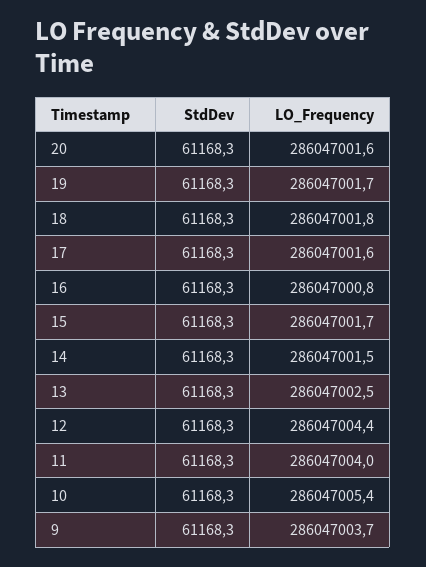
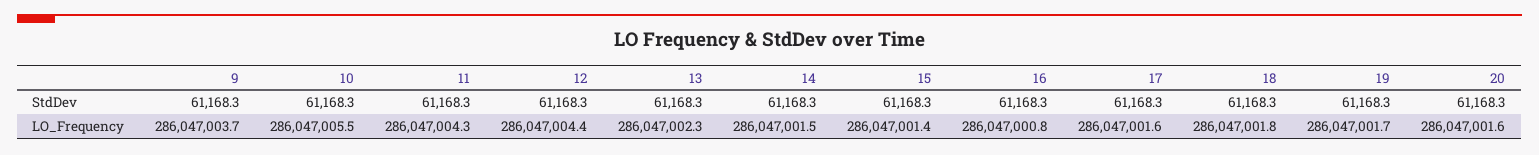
LO_Frequency, 15: 286047001.7 -> 286047001.4
LO_Frequency, 13: 286047002.5 -> 286047002.3
LO_Frequency, 11: 286047004 -> 286047004.3
LO_Frequency, 10: 286047005.4 -> 286047005.5

